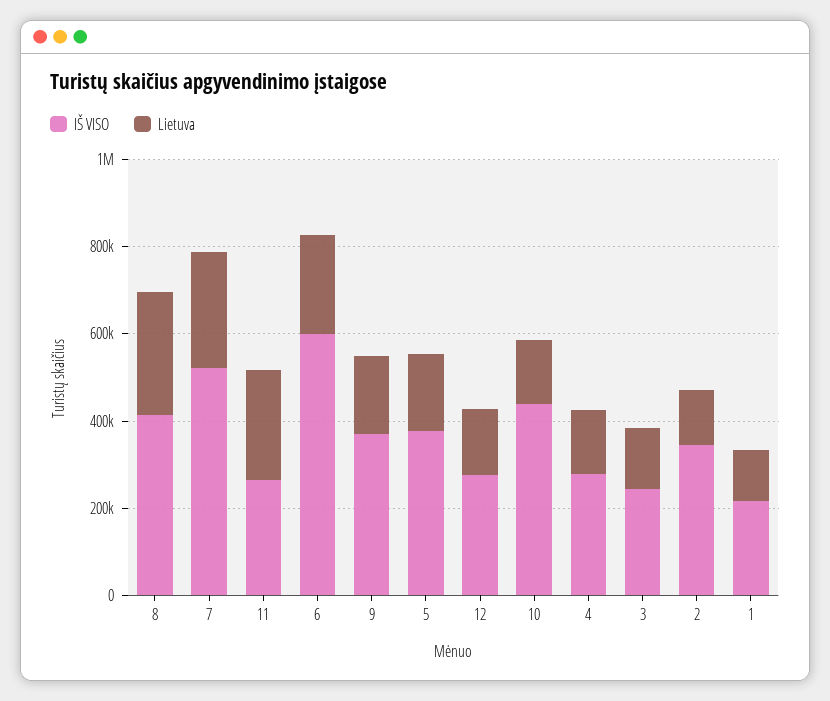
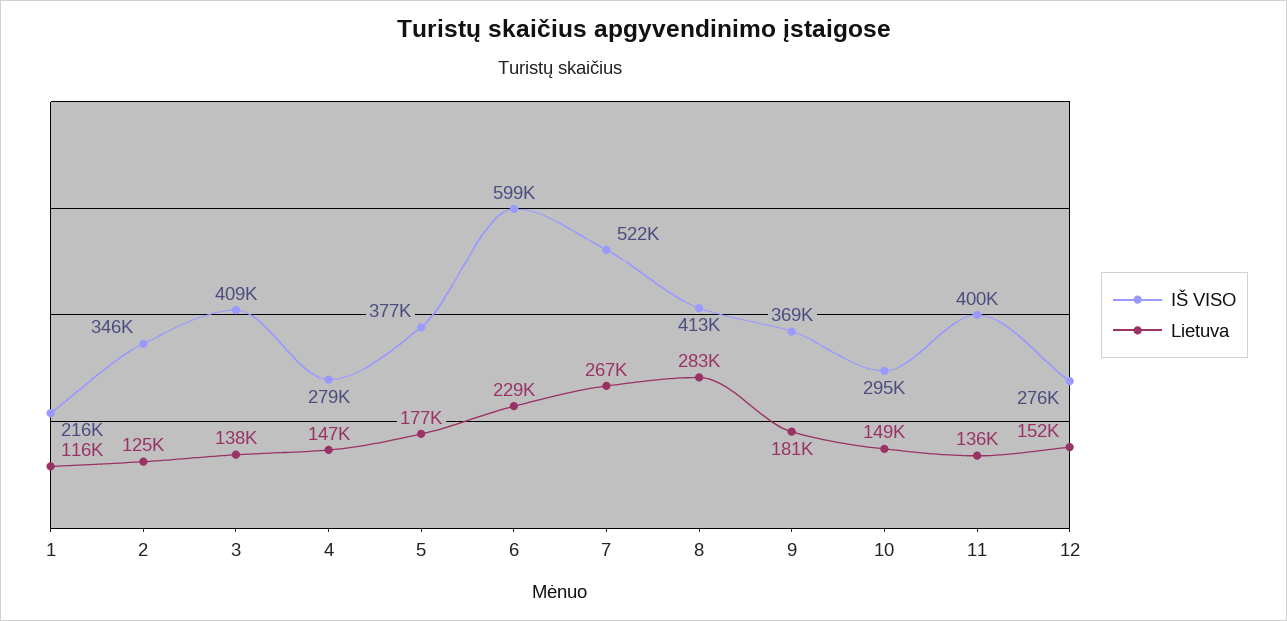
IŠ VISO, 11: 250000 -> 400000
Lietuva, 11: 250000 -> 136000
IŠ VISO, 10: 450000 -> 295000
IŠ VISO, 3: 250000 -> 409000

